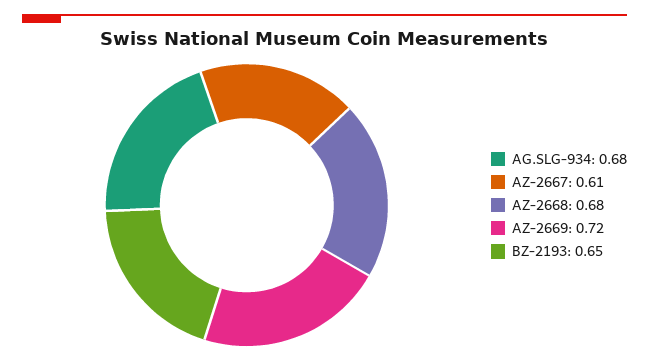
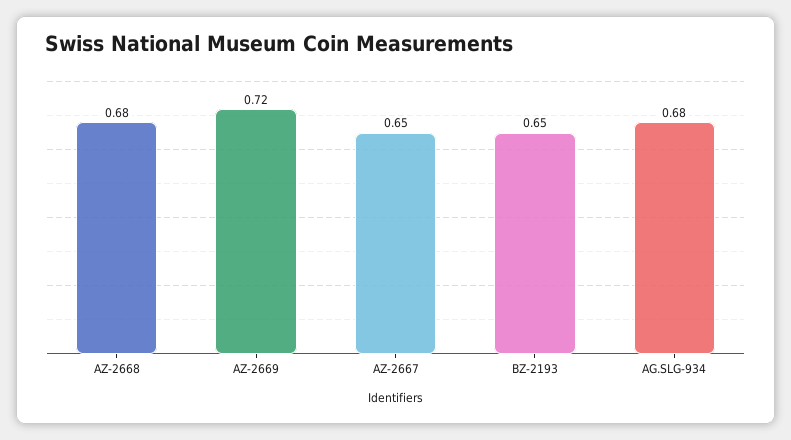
AZ-2667: 0.61 -> 0.65

